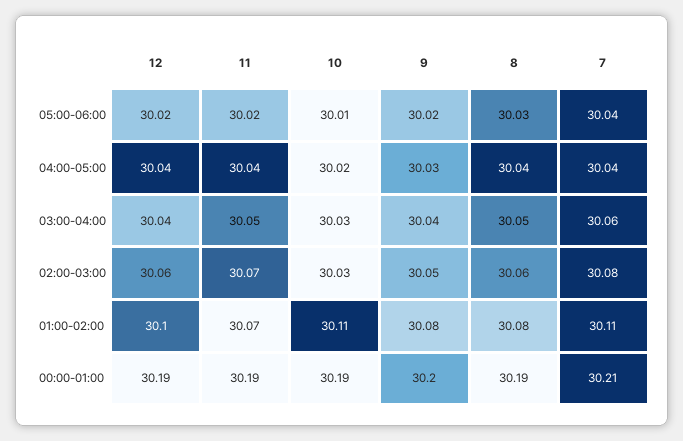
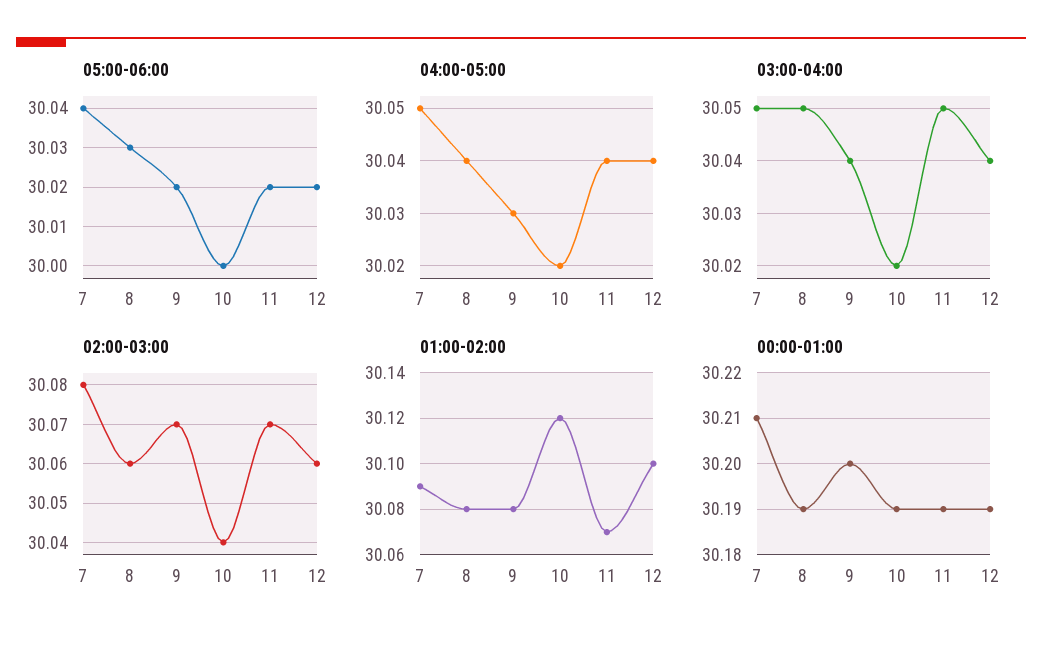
05:00-06:00, 10: 30.01 -> 30
04:00-05:00, 7: 30.04 -> 30.05
03:00-04:00, 10: 30.03 -> 30.02
03:00-04:00, 7: 30.06 -> 30.05
02:00-03:00, 10: 30.03 -> 30.04
02:00-03:00, 9: 30.05 -> 30.07
01:00-02:00, 10: 30.11 -> 30.12
01:00-02:00, 7: 30.11 -> 30.09

